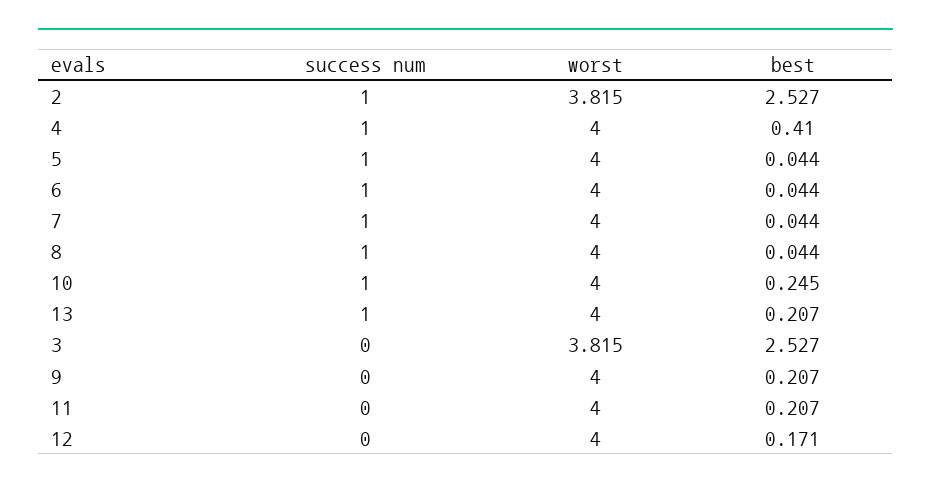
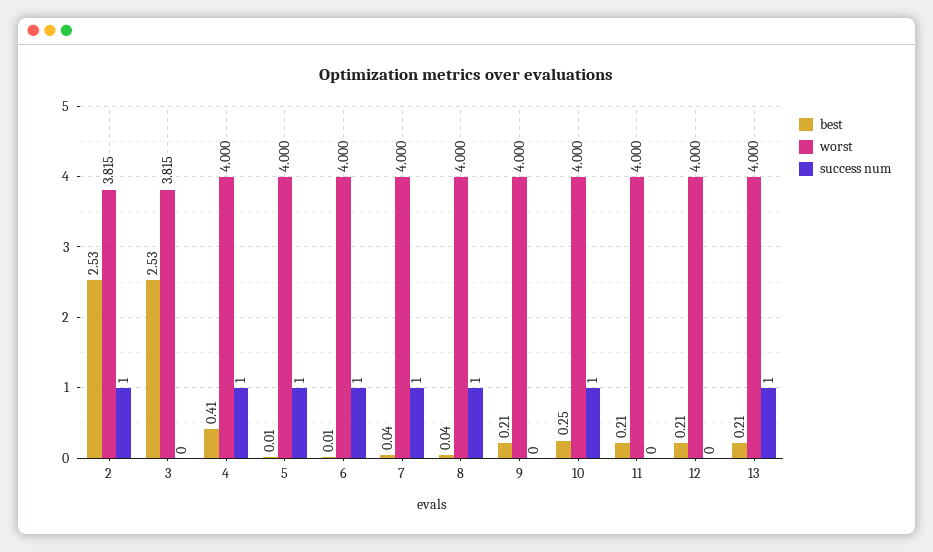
best, 5: 0.044 -> 0.01
best, 6: 0.044 -> 0.01
best, 12: 0.171 -> 0.21

